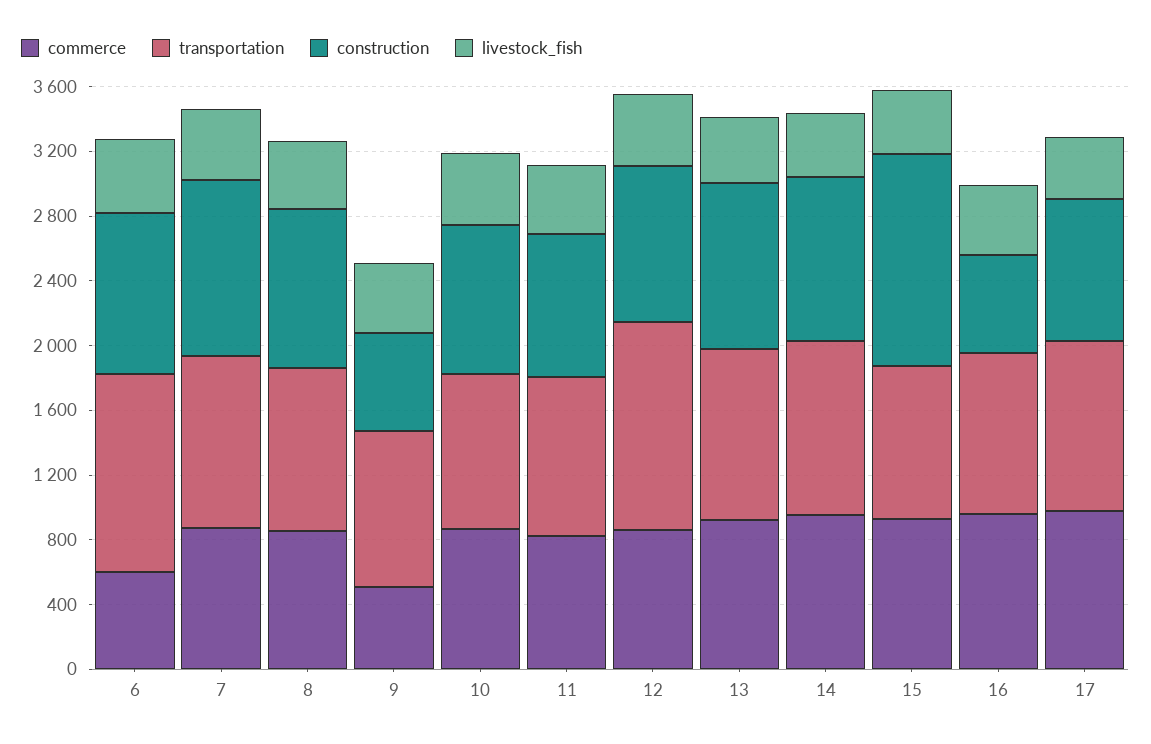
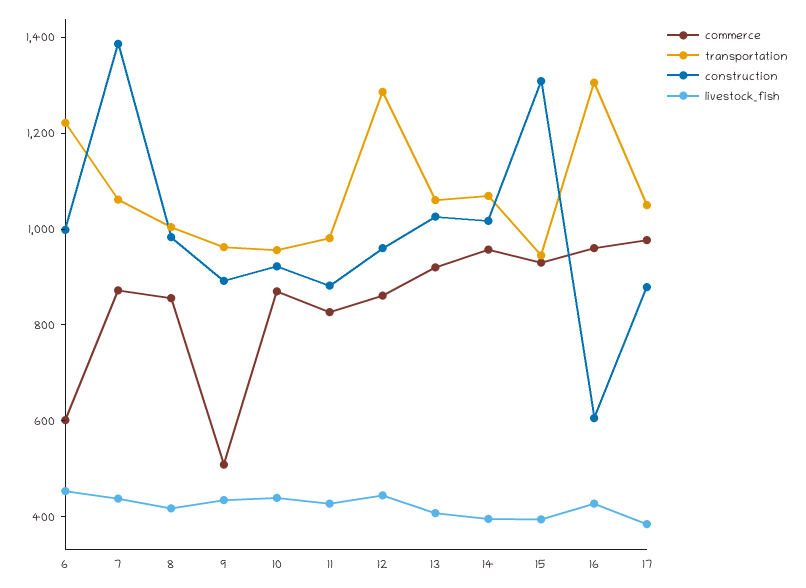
construction, 7: 1100 -> 1400
construction, 9: 600 -> 900
transportation, 16: 1000 -> 1300

